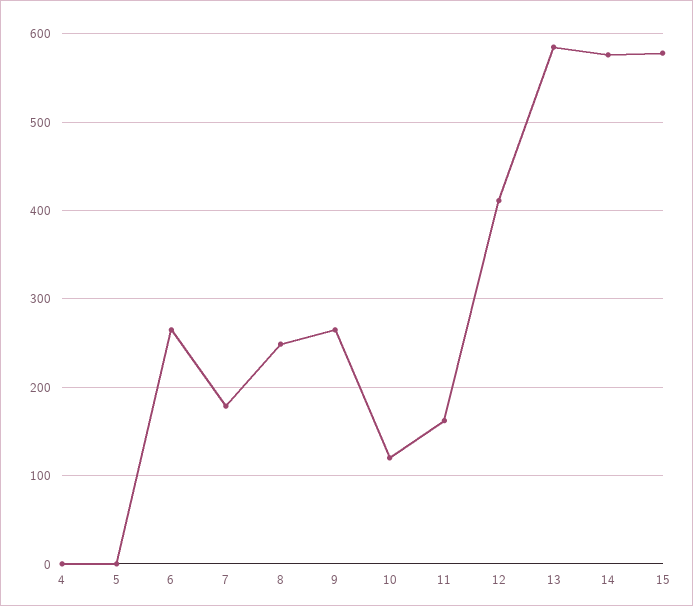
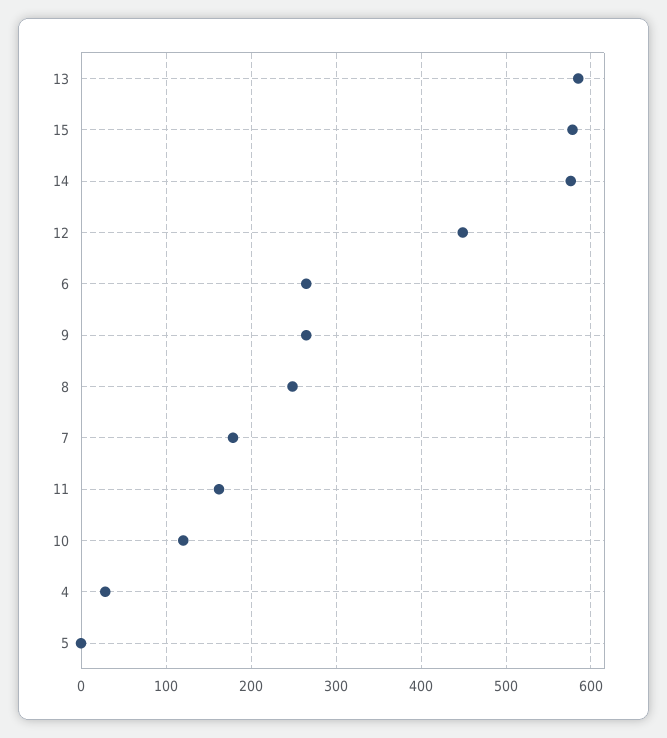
4: 0 -> 30
12: 410 -> 450

